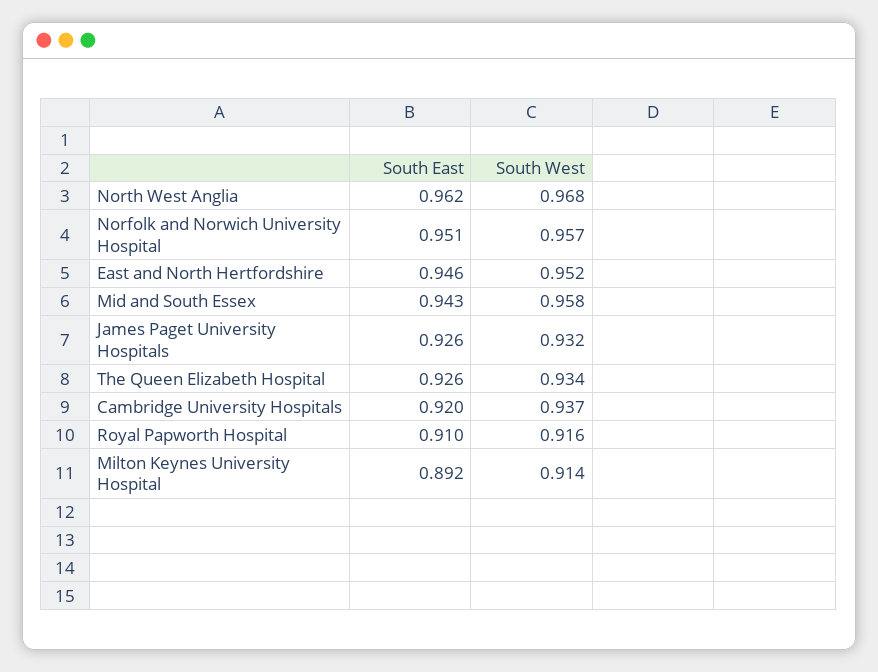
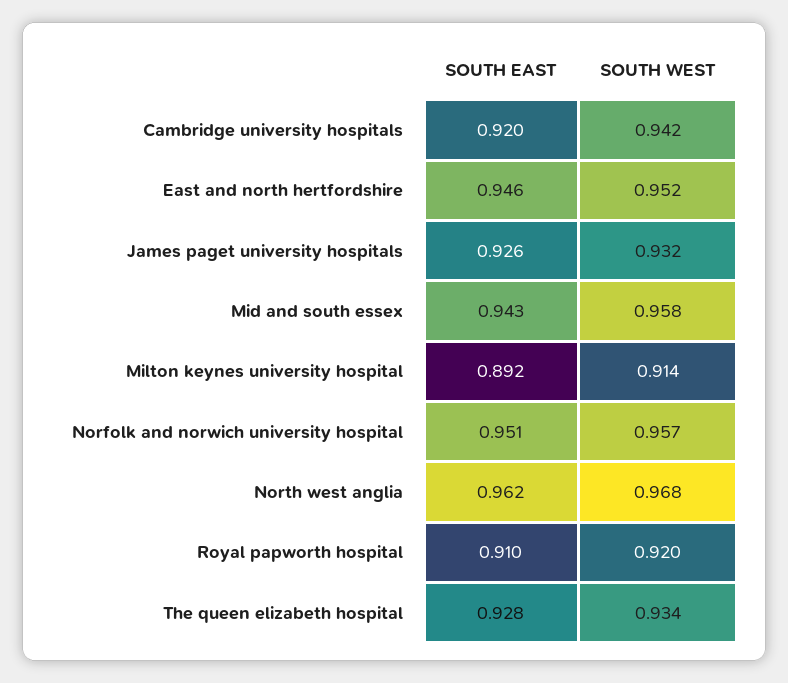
South East, The Queen Elizabeth Hospital: 0.926 -> 0.928
South West, Cambridge University Hospitals: 0.937 -> 0.942
South West, Royal Papworth Hospital: 0.916 -> 0.92

